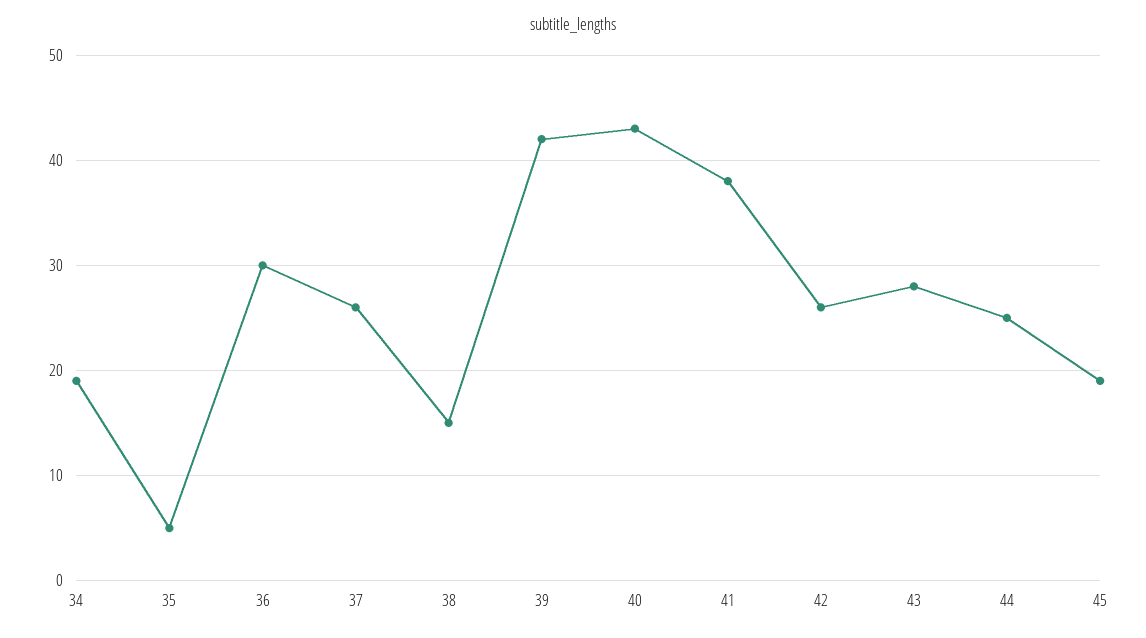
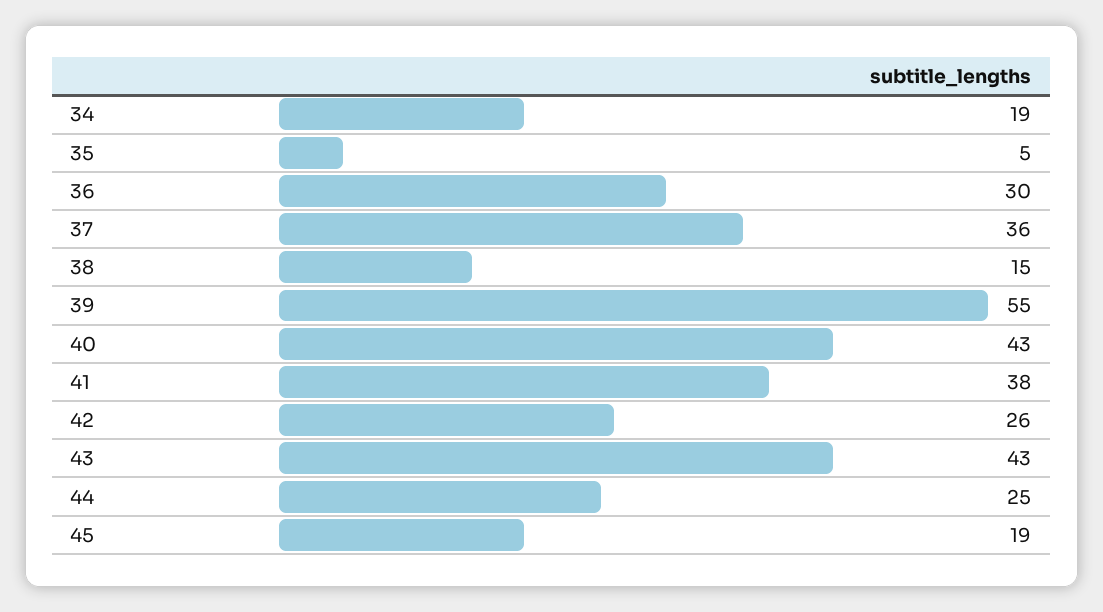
37: 26 -> 36
39: 42 -> 55
43: 28 -> 43

